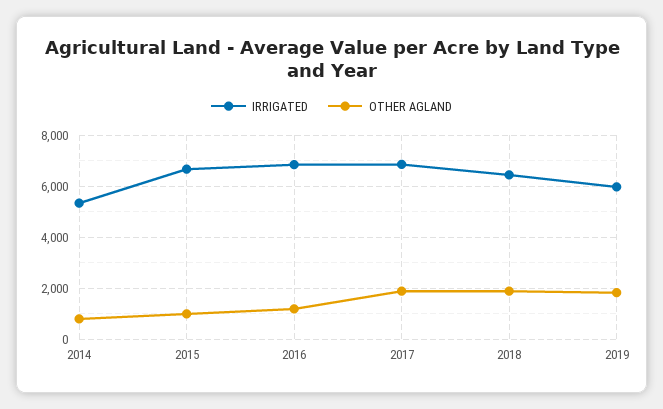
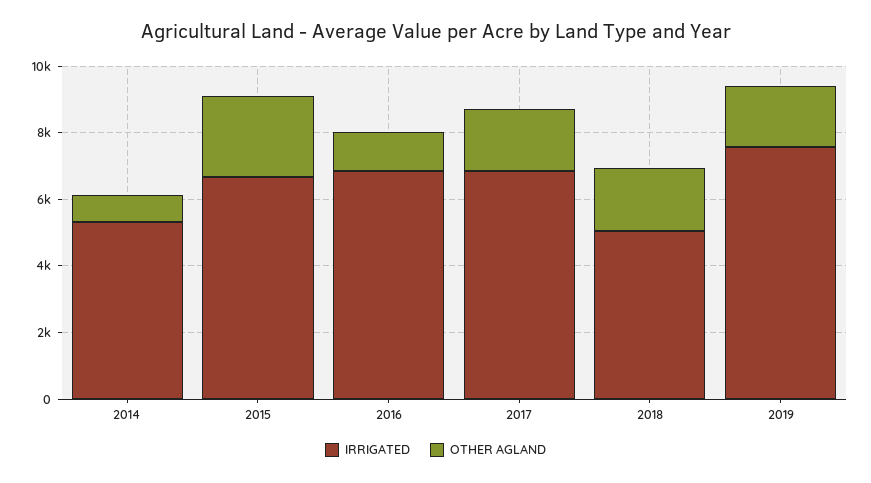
OTHER AGLAND, 2015: 1000 -> 2500
IRRIGATED, 2018: 6500 -> 5000
IRRIGATED, 2019: 6000 -> 7500

